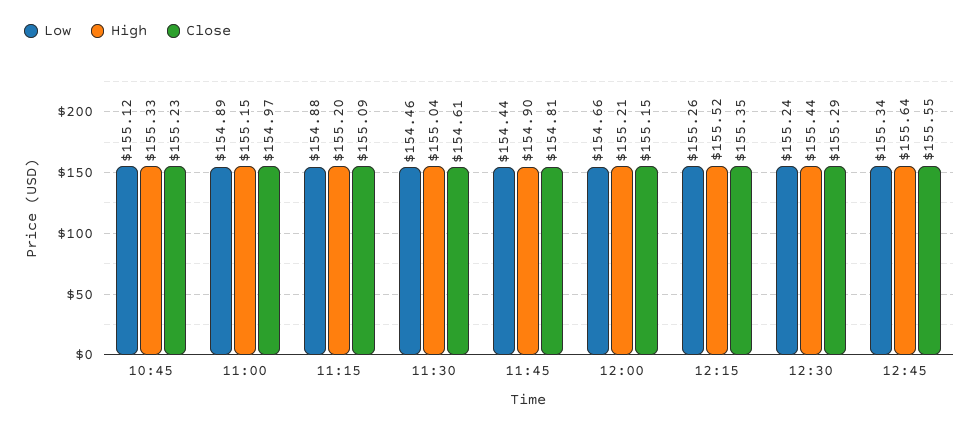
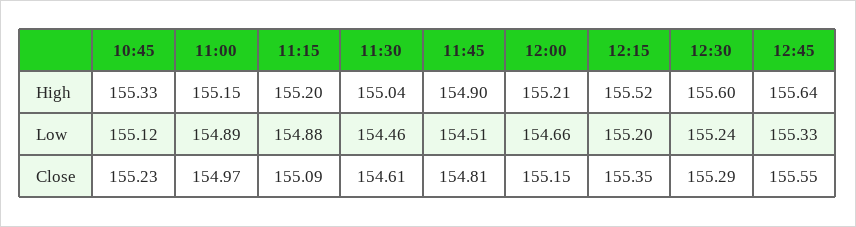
Low, 11:45: 154.44 -> 154.51
Low, 12:15: 155.26 -> 155.2
High, 12:30: 155.44 -> 155.6
Low, 12:45: 155.34 -> 155.33

